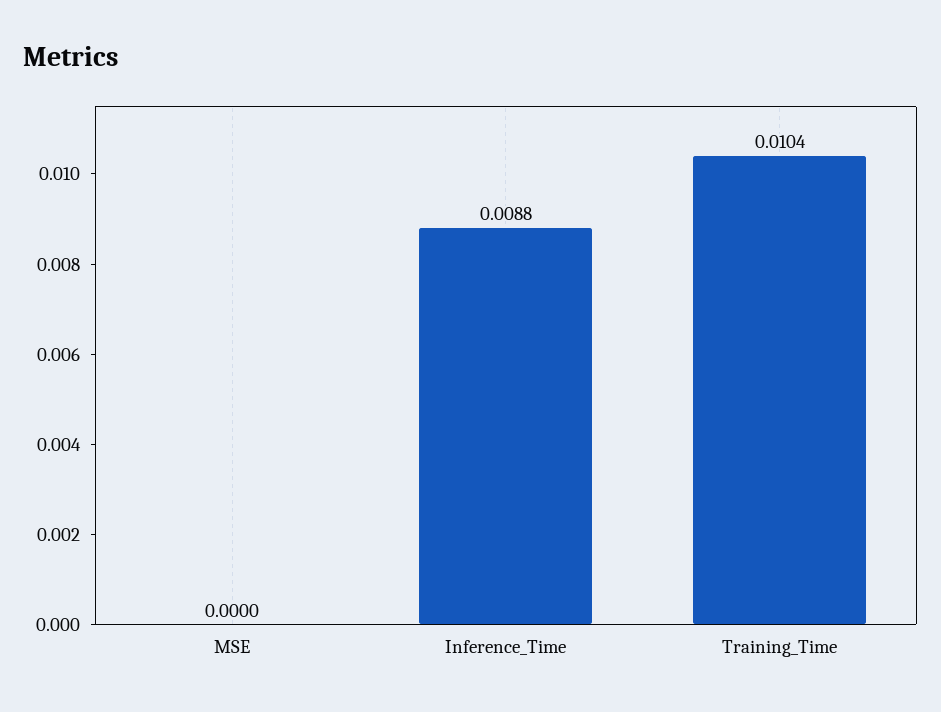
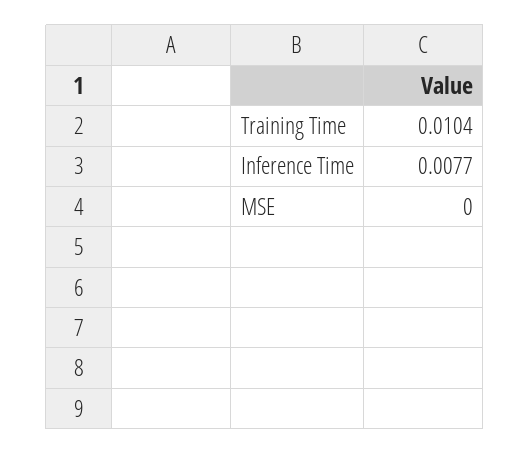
Inference_Time: 0.0088 -> 0.0077

